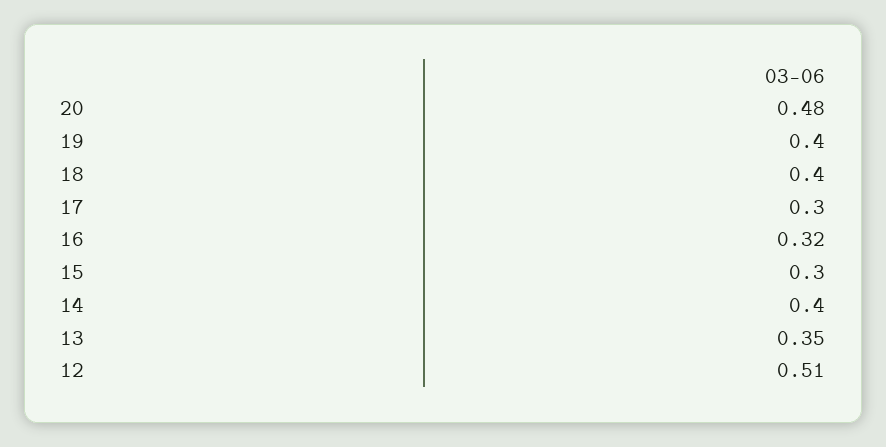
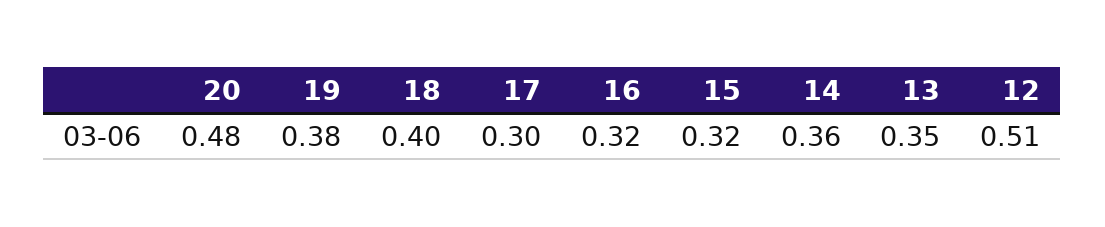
19: 0.4 -> 0.38
15: 0.3 -> 0.32
14: 0.4 -> 0.36

